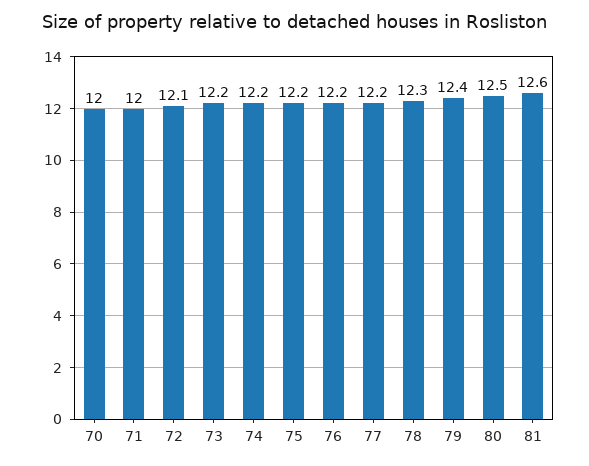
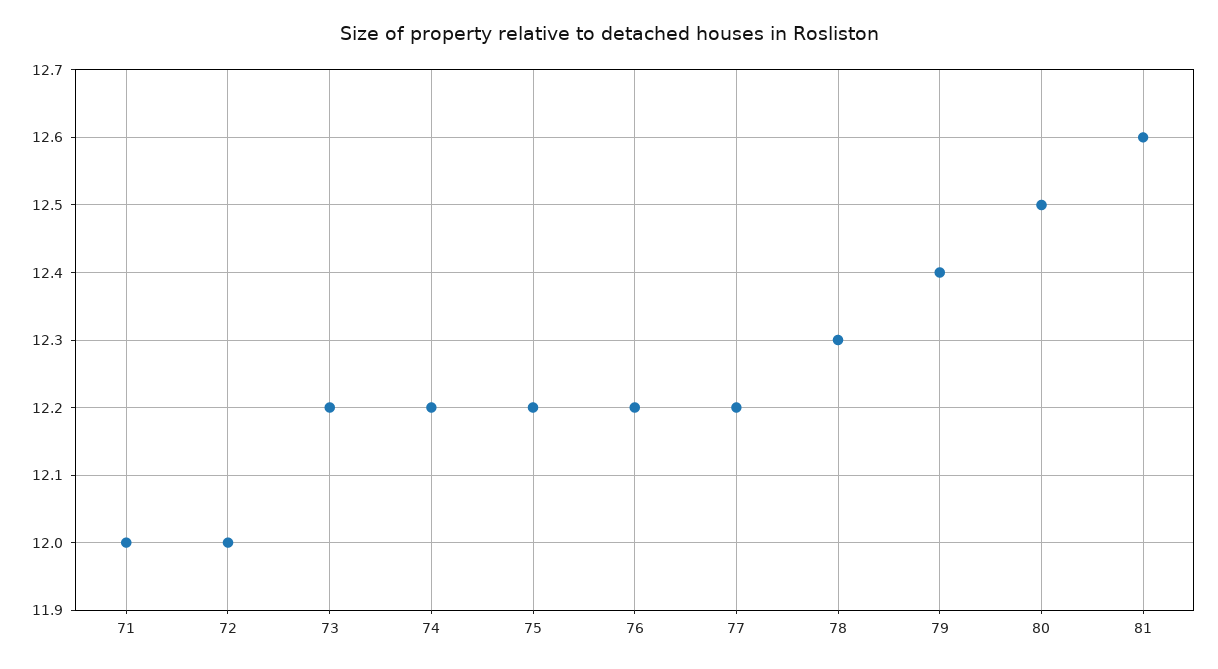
70: 12 -> none
72: 12.1 -> 12

